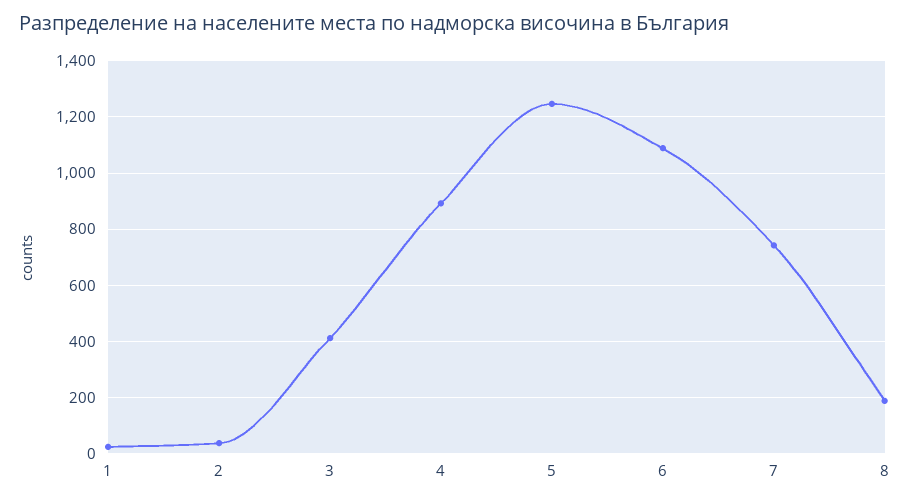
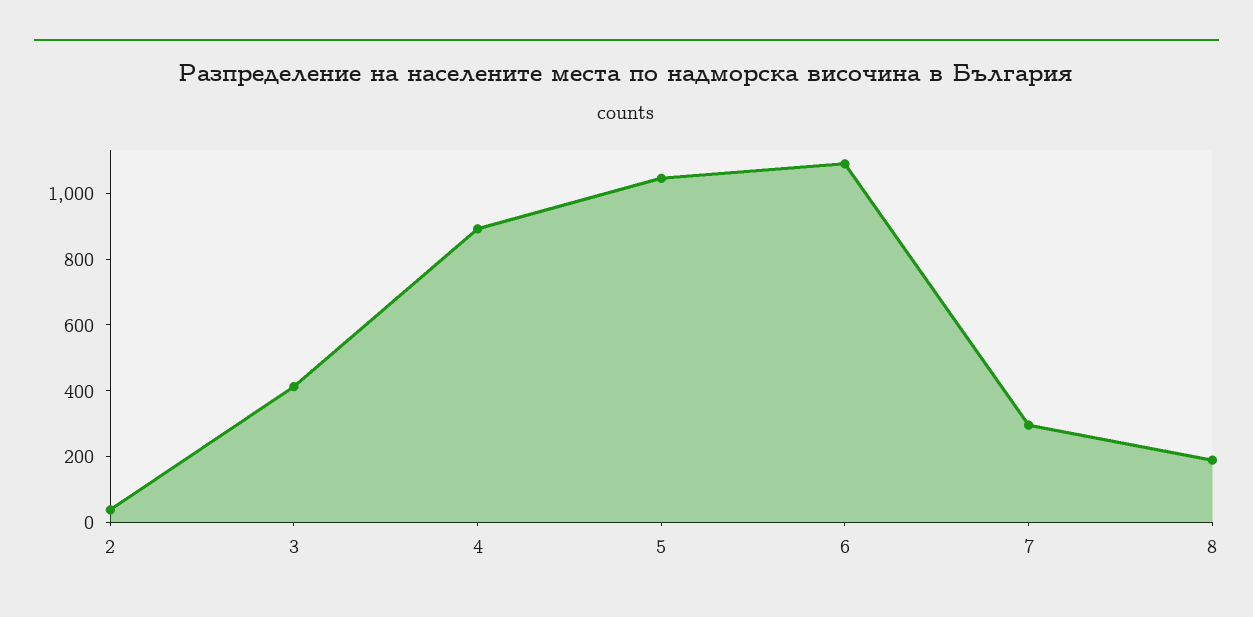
1: 25 -> none
5: 1250 -> 1050
7: 750 -> 300

